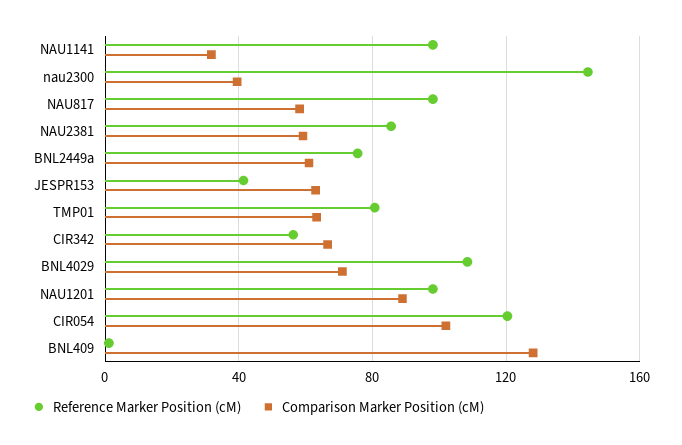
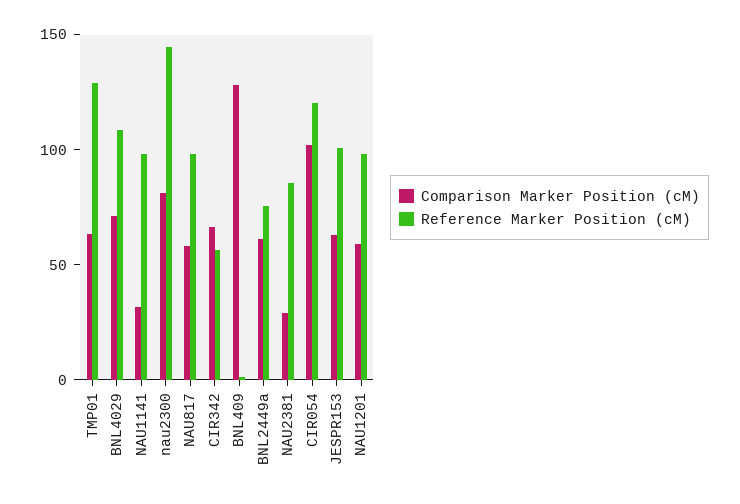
Comparison Marker Position (cM), nau2300: 40 -> 80
Comparison Marker Position (cM), NAU2381: 60 -> 30
Reference Marker Position (cM), JESPR153: 40 -> 100
Reference Marker Position (cM), TMP01: 80 -> 130
Comparison Marker Position (cM), NAU1201: 90 -> 60

